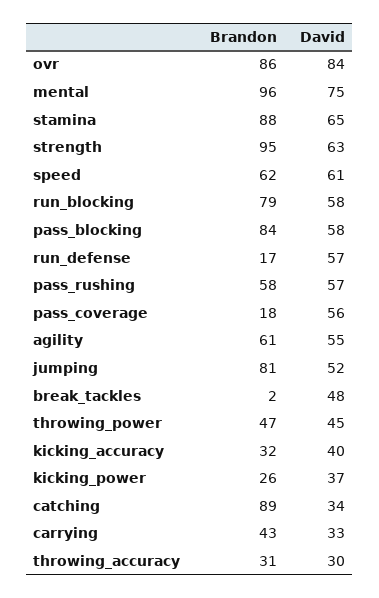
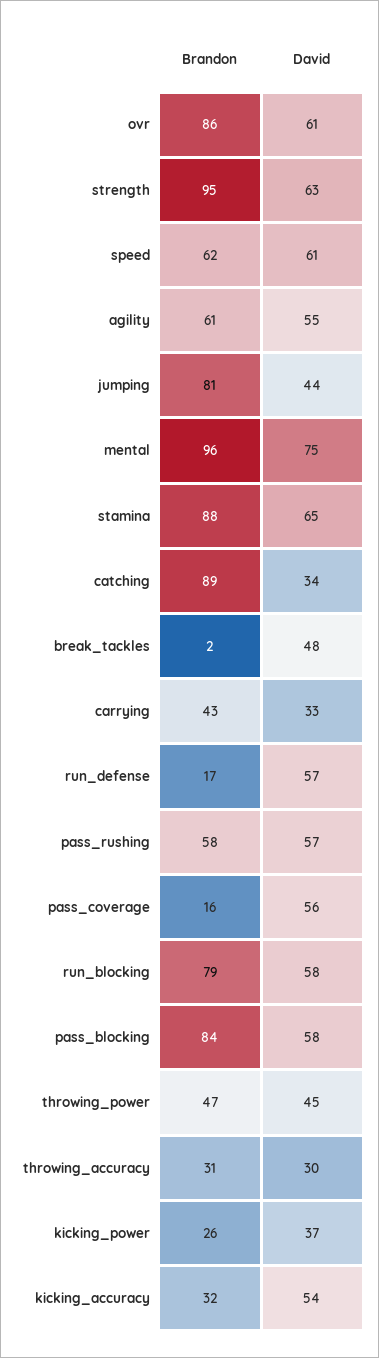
David, ovr: 84 -> 61
Brandon, pass_coverage: 18 -> 16
David, jumping: 52 -> 44
David, kicking_accuracy: 40 -> 54

